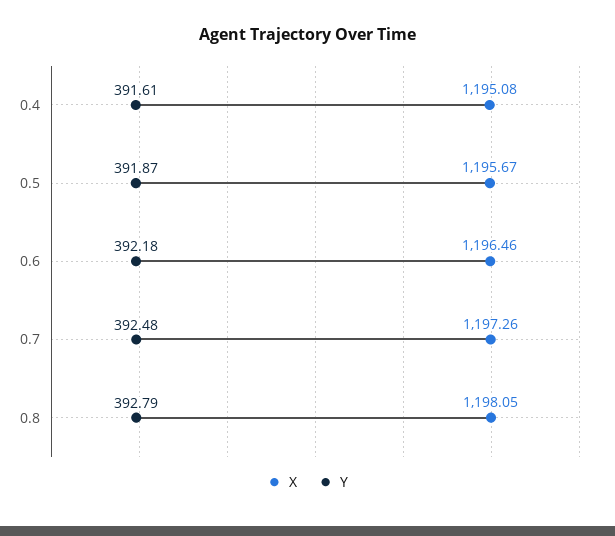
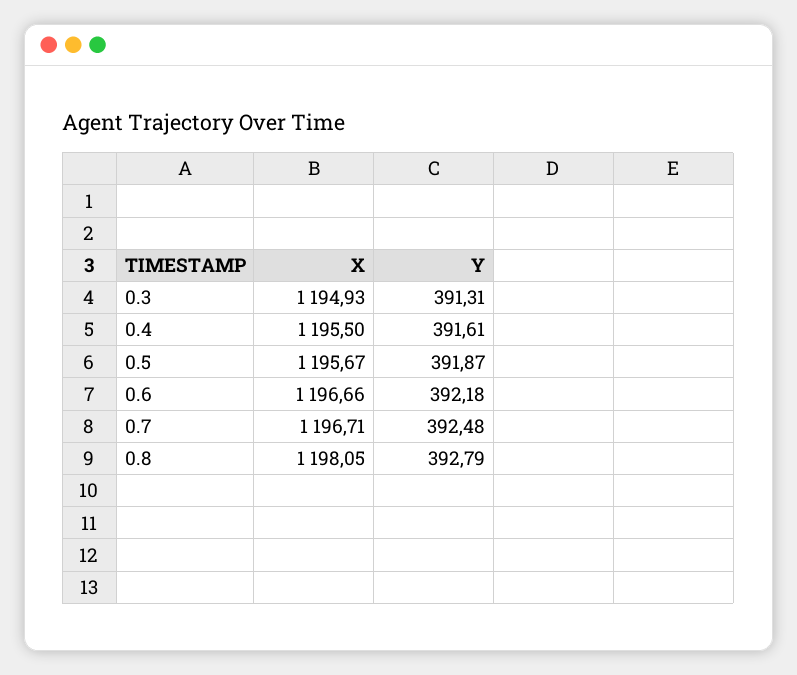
X, 0.4: 1195.08 -> 1195.5
X, 0.6: 1196.46 -> 1196.66
X, 0.7: 1197.26 -> 1196.71
X, 0.3: none -> 1194.93
Y, 0.3: none -> 391.31

